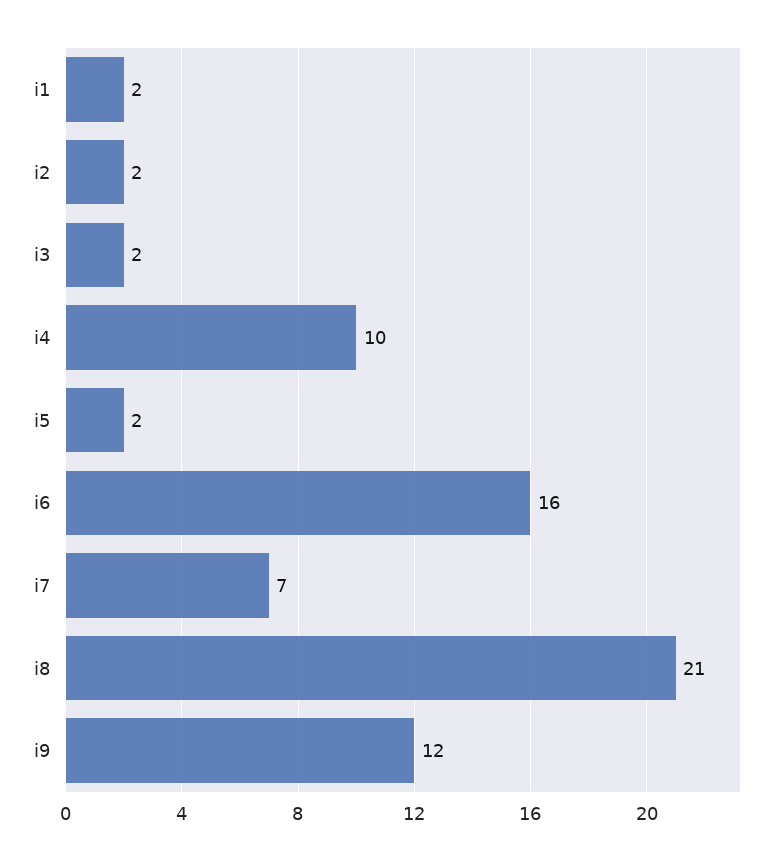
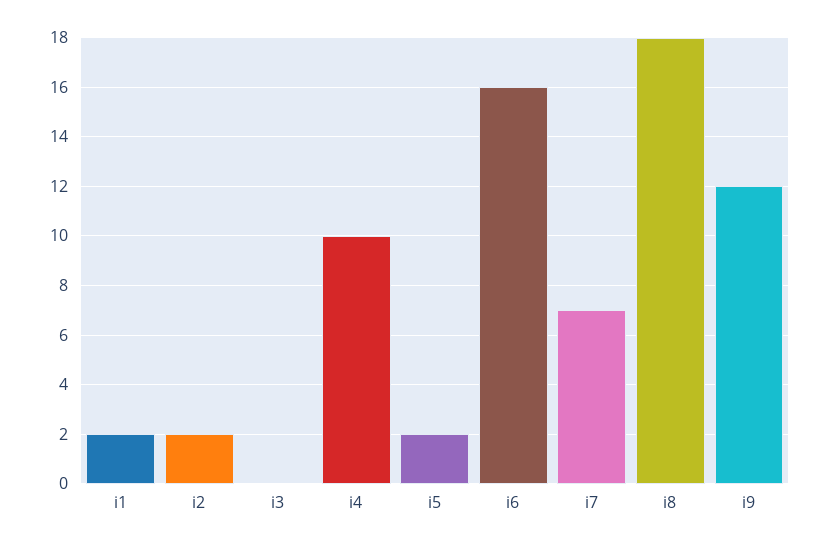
i3: 2 -> 0
i8: 21 -> 18

